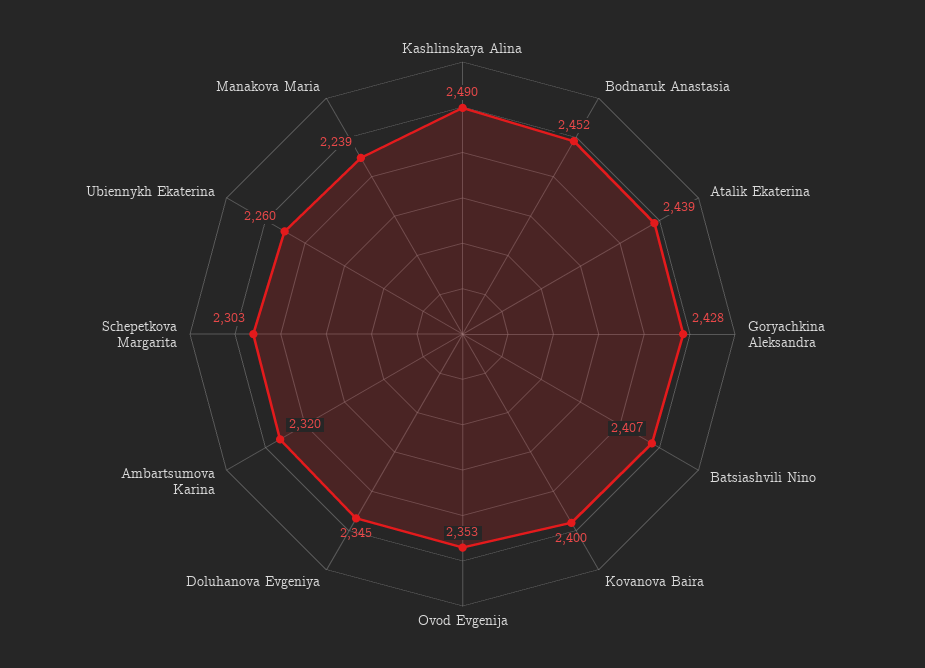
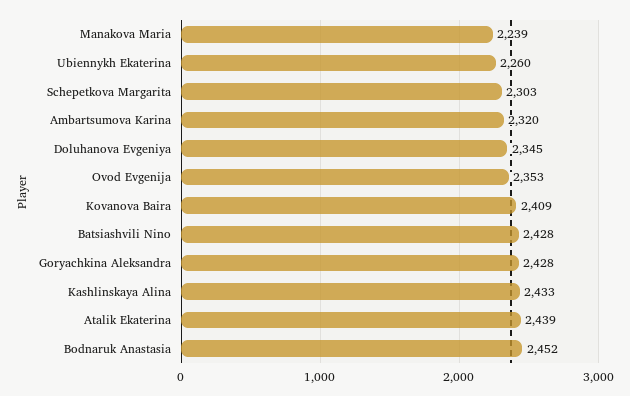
Kashlinskaya Alina: 2490 -> 2433
Batsiashvili Nino: 2407 -> 2428
Kovanova Baira: 2400 -> 2409

